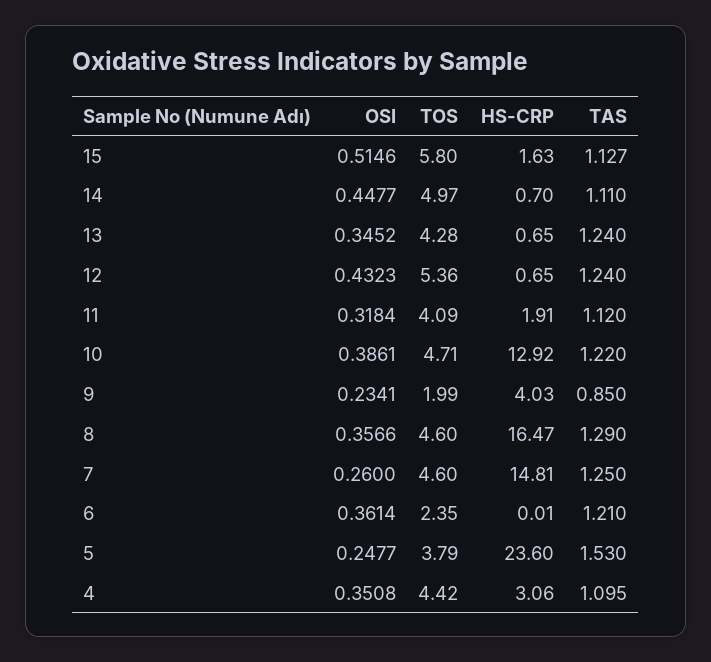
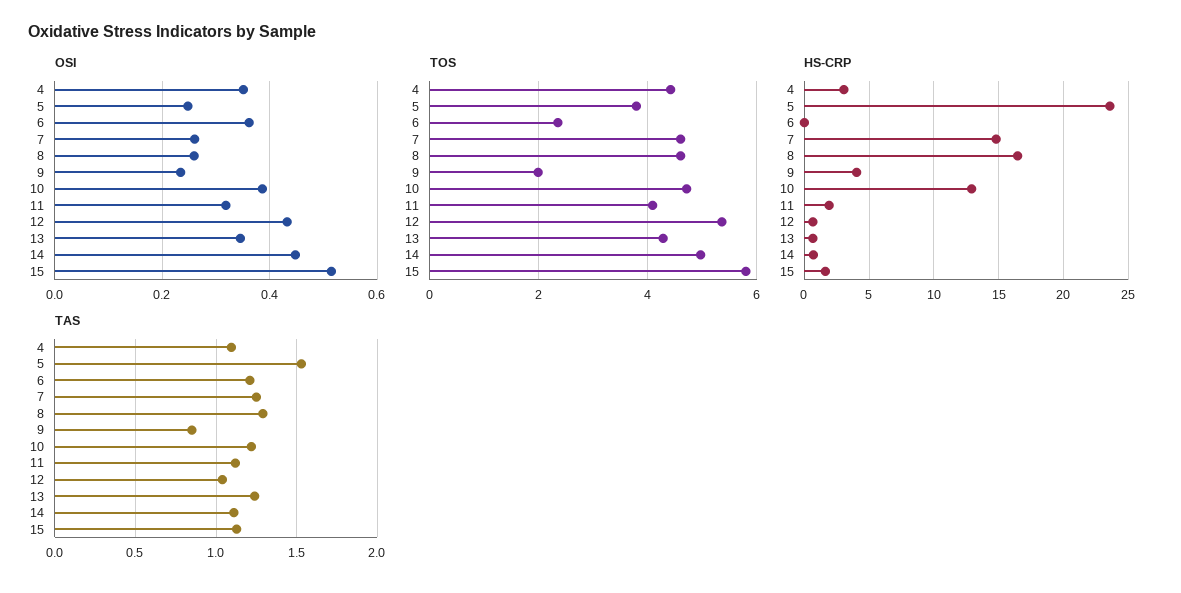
TAS, 12: 1.24 -> 1.05
OSI, 8: 0.3566 -> 0.26

